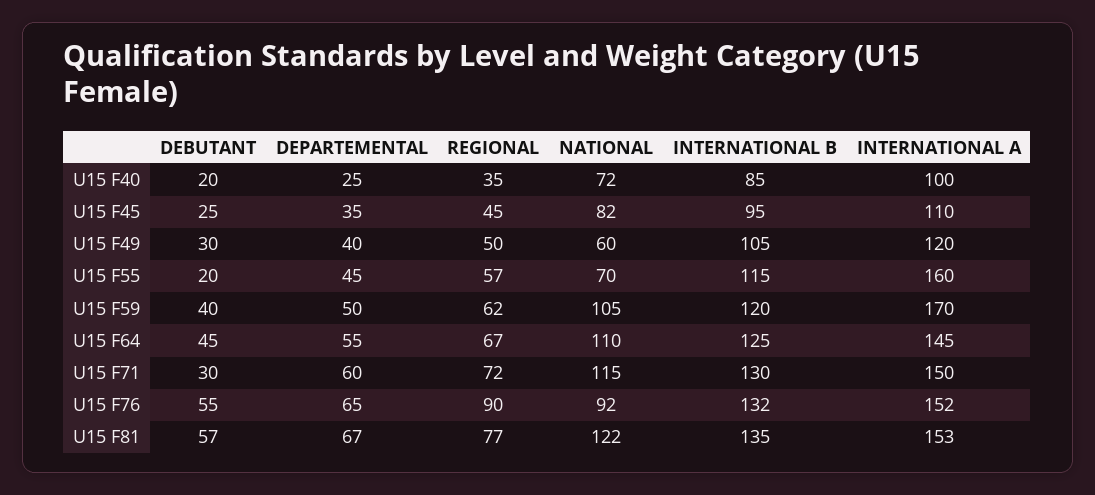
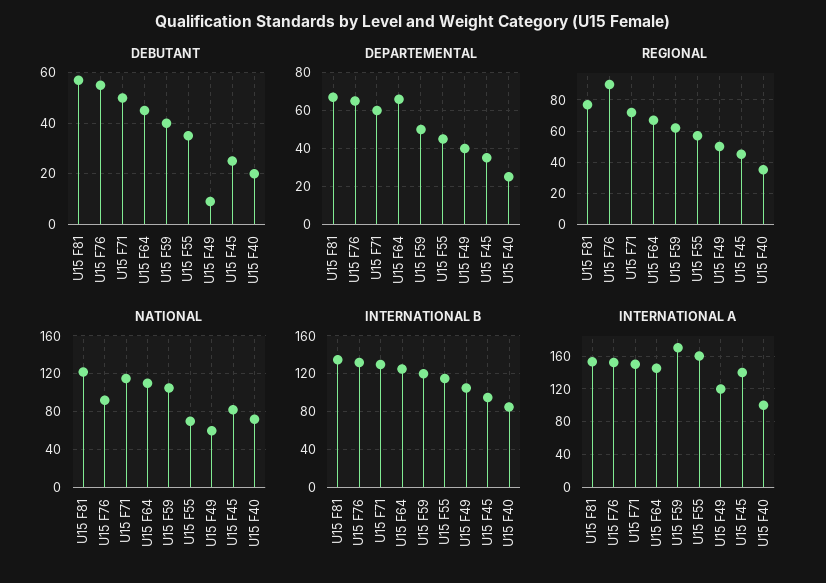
INTERNATIONAL A, U15 F45: 110 -> 140
DEBUTANT, U15 F49: 30 -> 10
DEBUTANT, U15 F55: 20 -> 35
DEPARTEMENTAL, U15 F64: 55 -> 65
DEBUTANT, U15 F71: 30 -> 50

